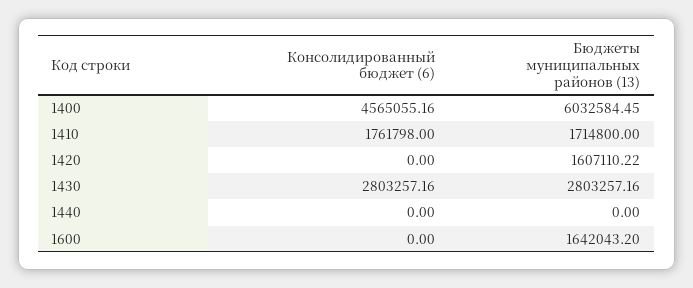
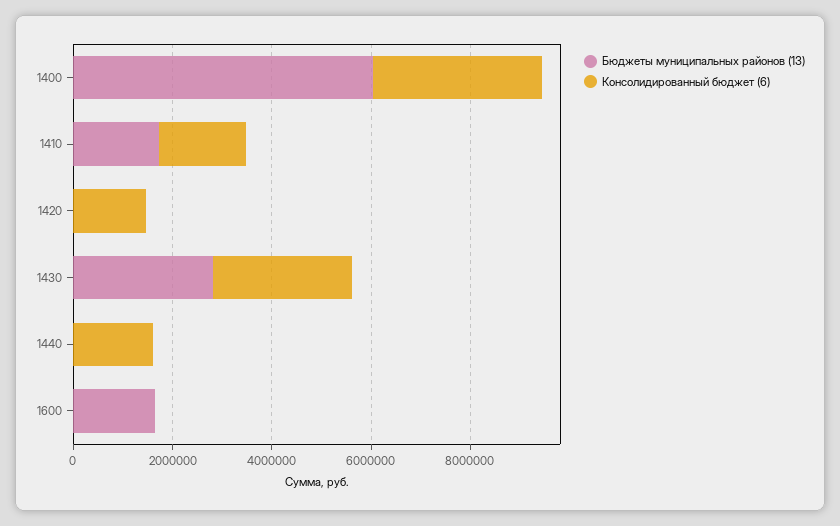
Консолидированный бюджет (6), 1400: 4565055.16 -> 3500000
Консолидированный бюджет (6), 1420: 0 -> 1500000
Бюджеты муниципальных районов (13), 1420: 1607110.22 -> 0
Консолидированный бюджет (6), 1440: 0 -> 1500000

